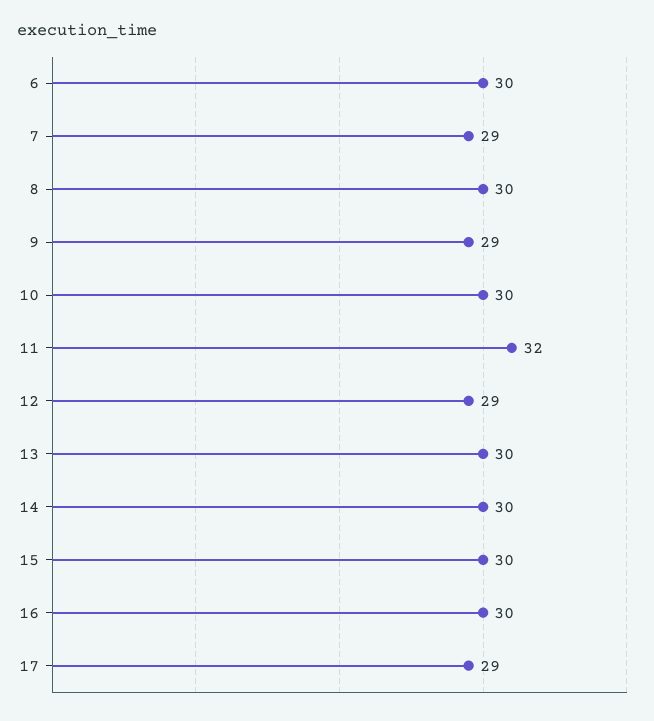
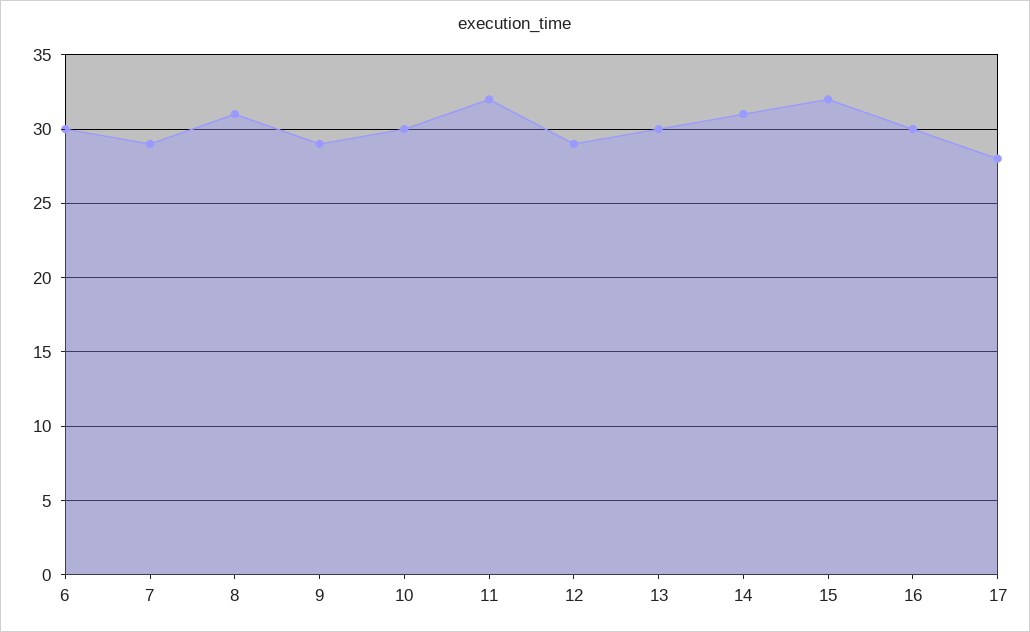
8: 30 -> 31
14: 30 -> 31
15: 30 -> 32
17: 29 -> 28

